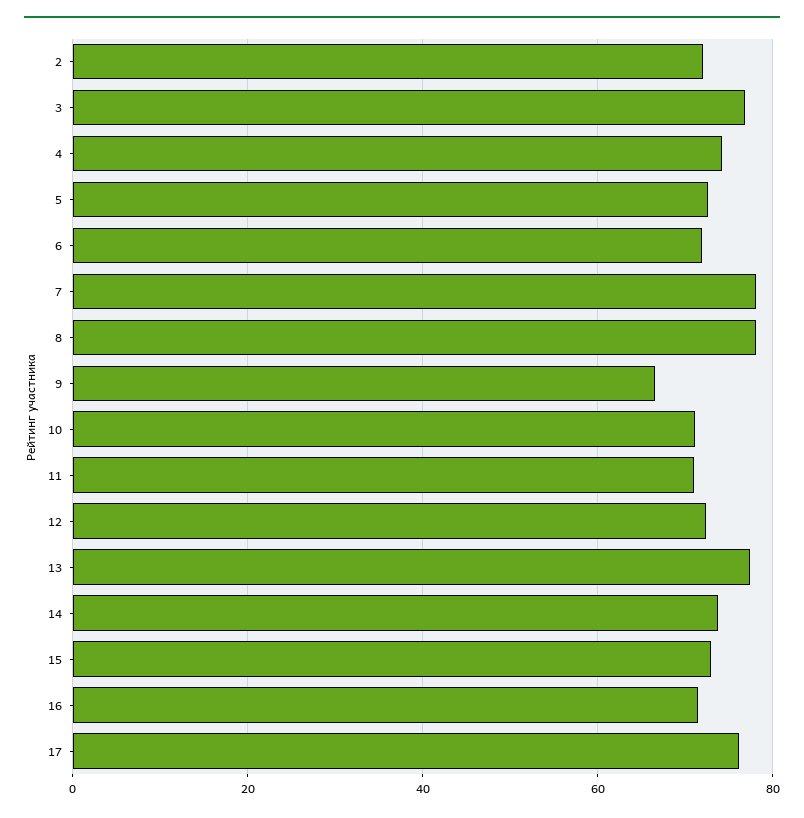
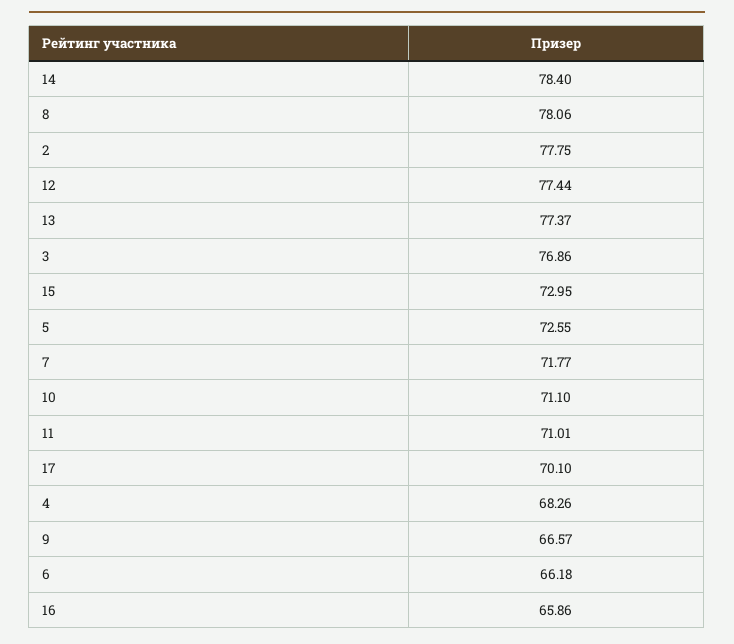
2: 72 -> 77.75
4: 74 -> 68.26
6: 72 -> 66.18
7: 78 -> 71.77
12: 72 -> 77.44
14: 74 -> 78.4
16: 72 -> 65.86
17: 76 -> 70.1

